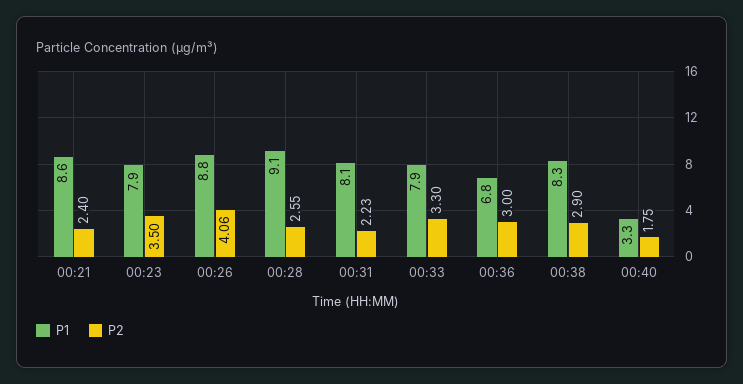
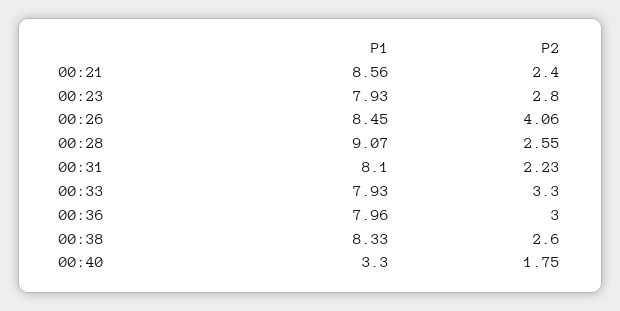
P2, 00:23: 3.5 -> 2.8
P1, 00:26: 8.8 -> 8.45
P1, 00:36: 6.8 -> 7.96
P2, 00:38: 2.9 -> 2.6

